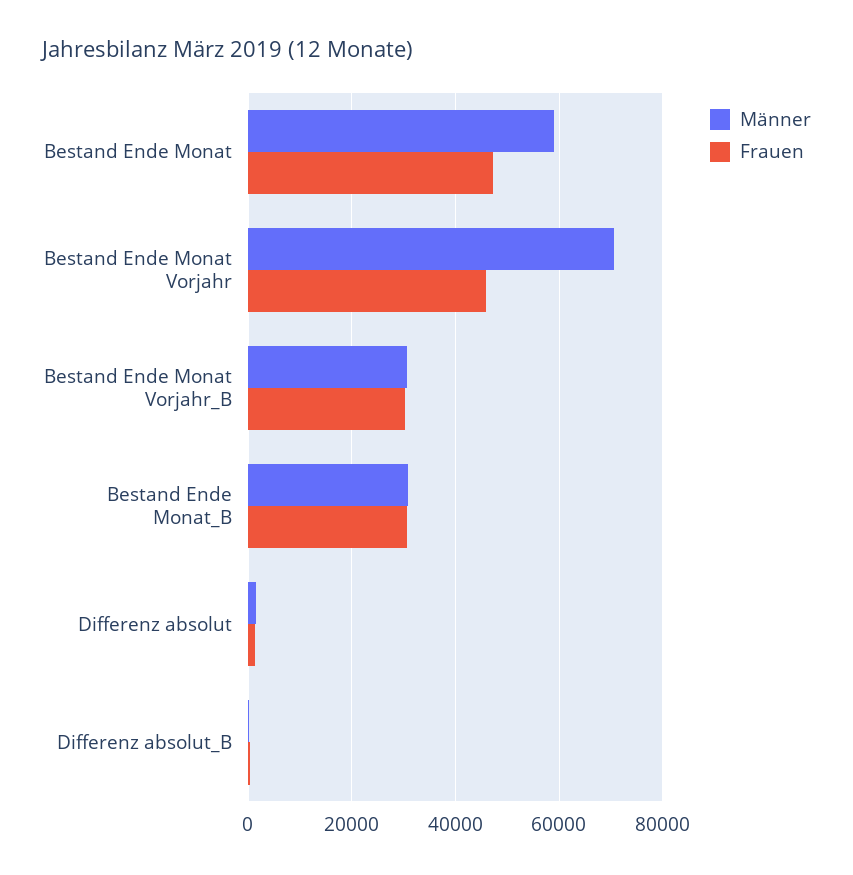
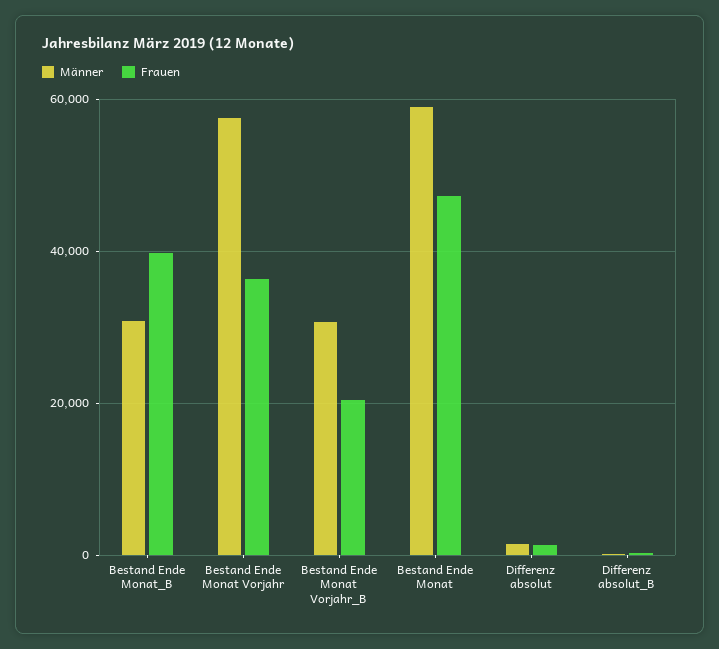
Männer, Bestand Ende Monat Vorjahr: 70000 -> 58000
Frauen, Bestand Ende Monat Vorjahr: 46000 -> 36000
Frauen, Bestand Ende Monat Vorjahr_B: 30000 -> 20000
Frauen, Bestand Ende Monat_B: 30000 -> 40000

